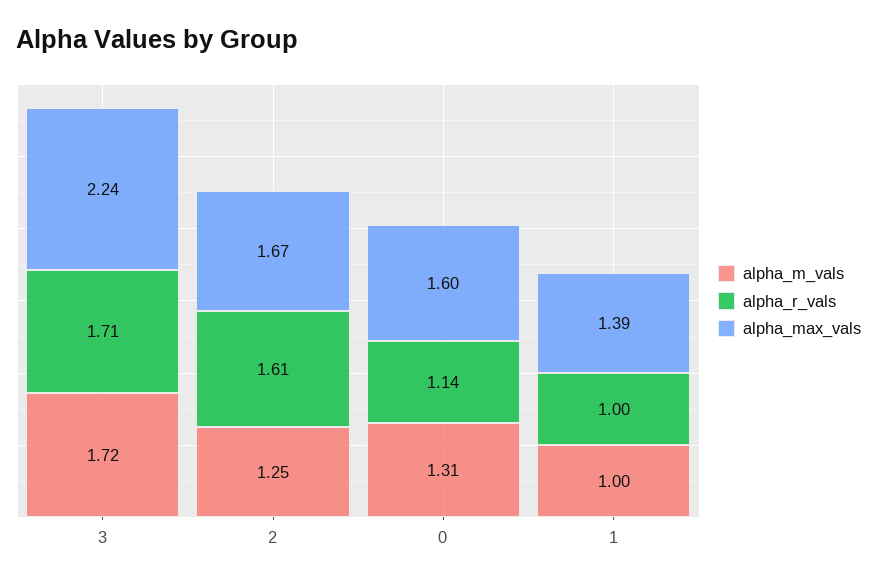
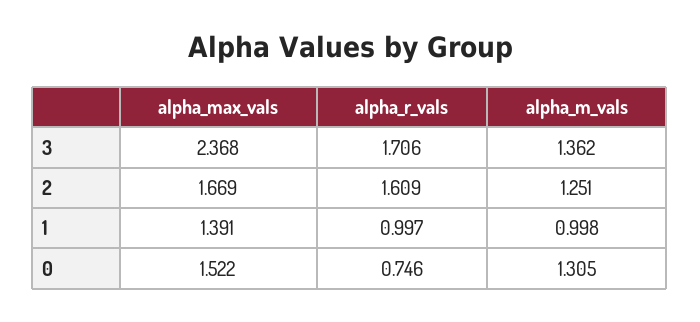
alpha_m_vals, 3: 1.72 -> 1.362
alpha_max_vals, 3: 2.24 -> 2.368
alpha_r_vals, 0: 1.14 -> 0.746
alpha_max_vals, 0: 1.6 -> 1.522

